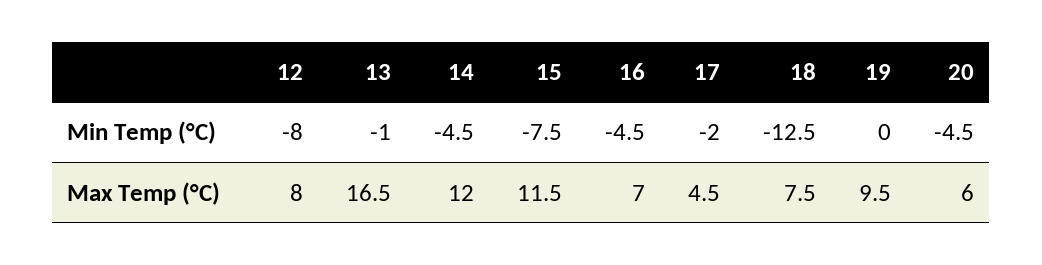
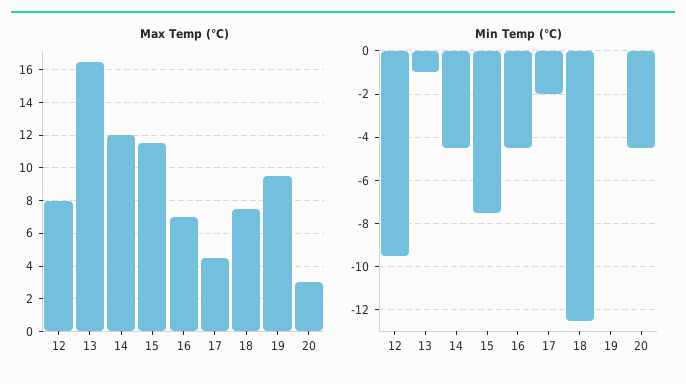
Min Temp (°C), 12: -8 -> -9.5
Max Temp (°C), 20: 6 -> 3

